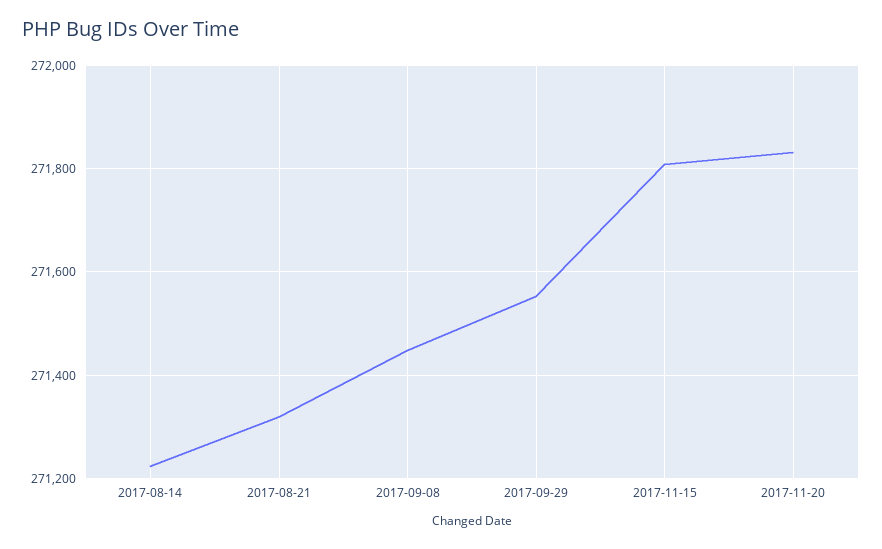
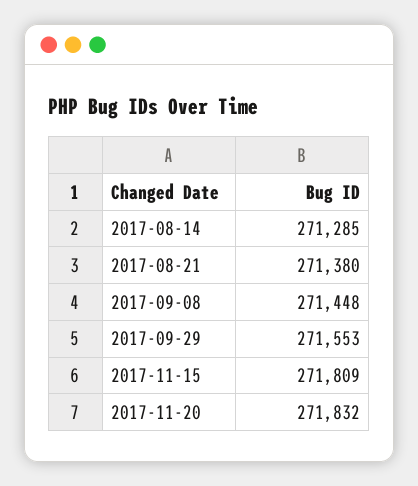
2017-08-14: 271220 -> 271285
2017-08-21: 271320 -> 271380

